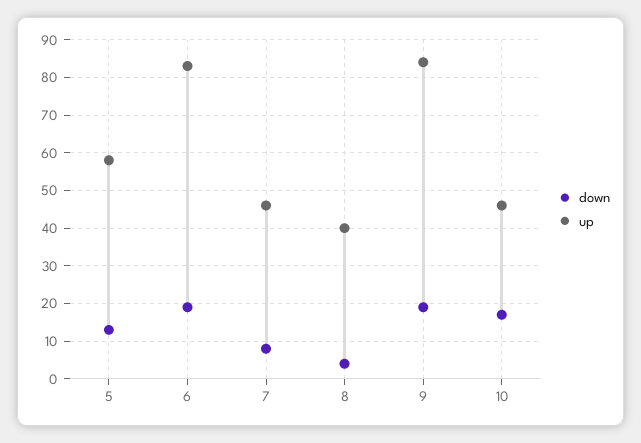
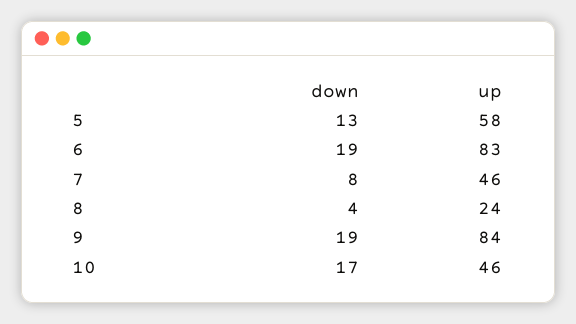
up, 8: 40 -> 24

